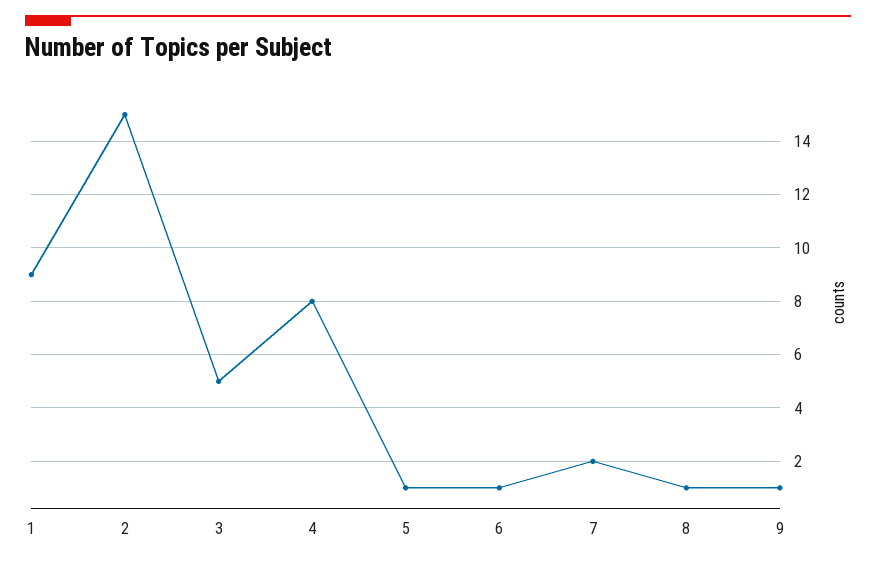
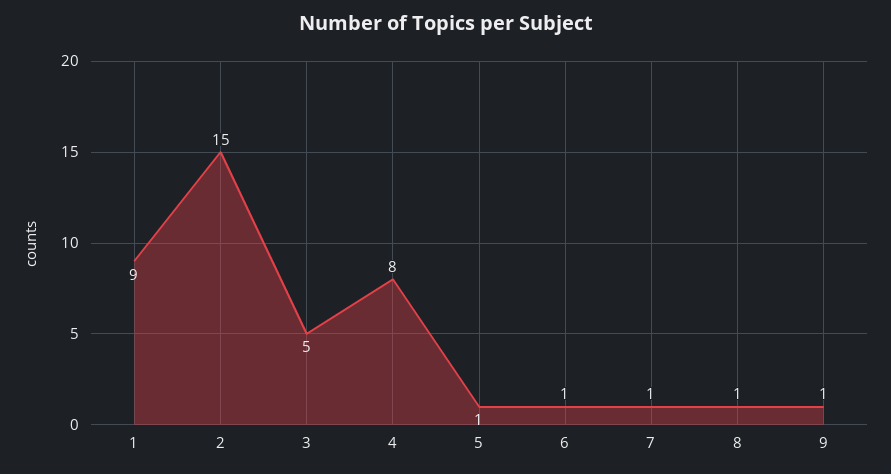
7: 2 -> 1

